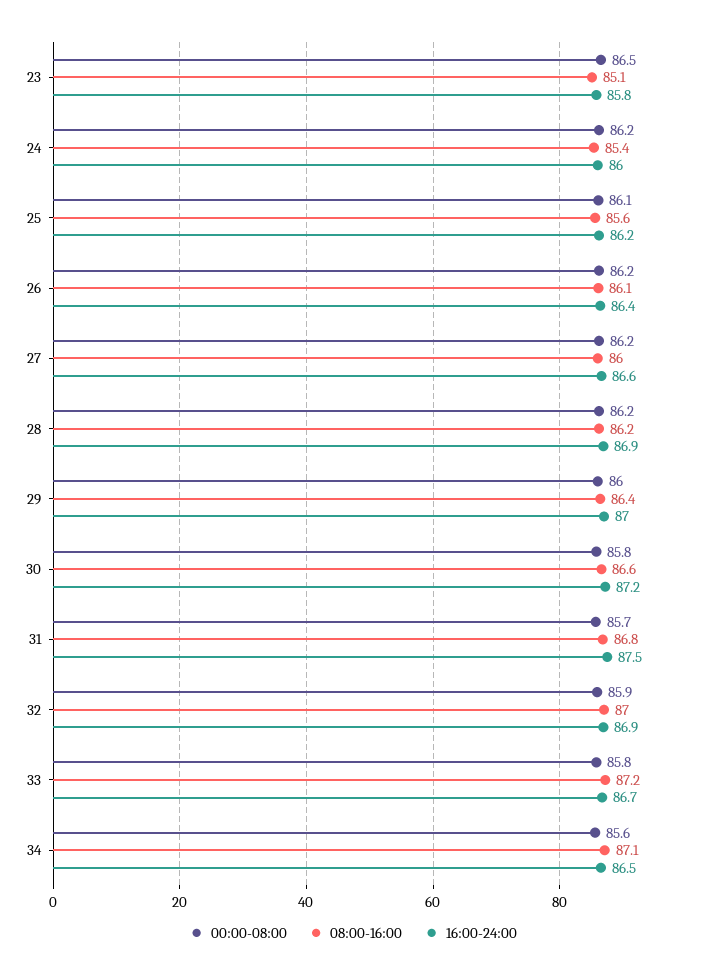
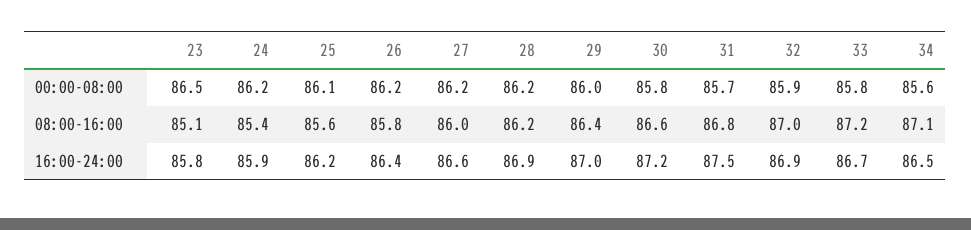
16:00-24:00, 24: 86 -> 85.9
08:00-16:00, 26: 86.1 -> 85.8

